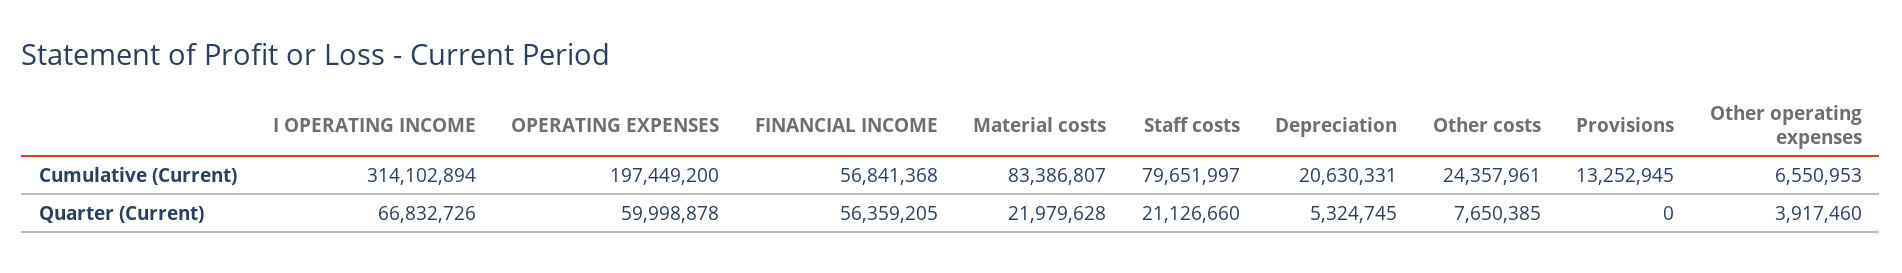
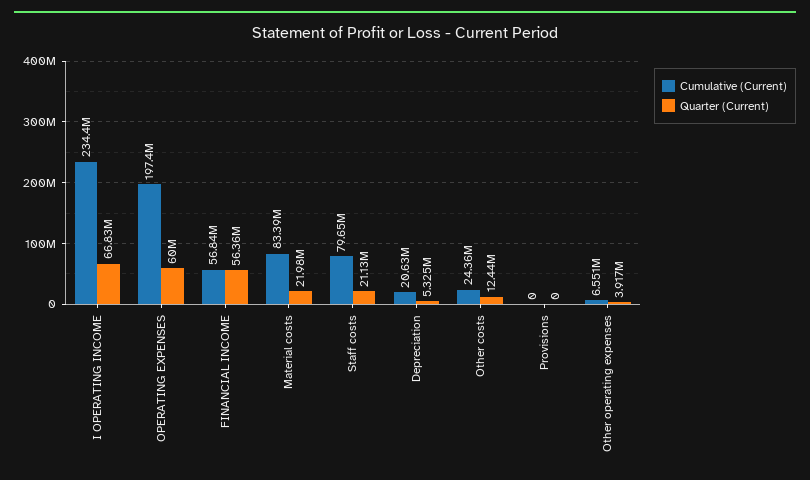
Cumulative (Current), I OPERATING INCOME: 314102894 -> 234400000
Cumulative (Current), Provisions: 13252945 -> 0
Quarter (Current), Other costs: 7650385 -> 12440000

